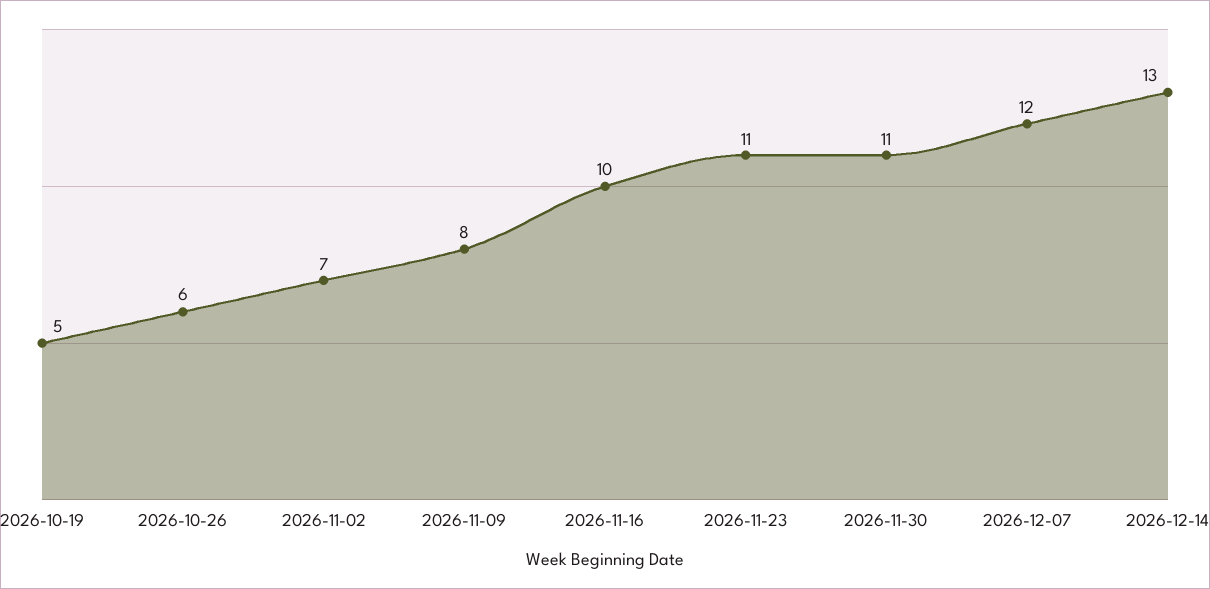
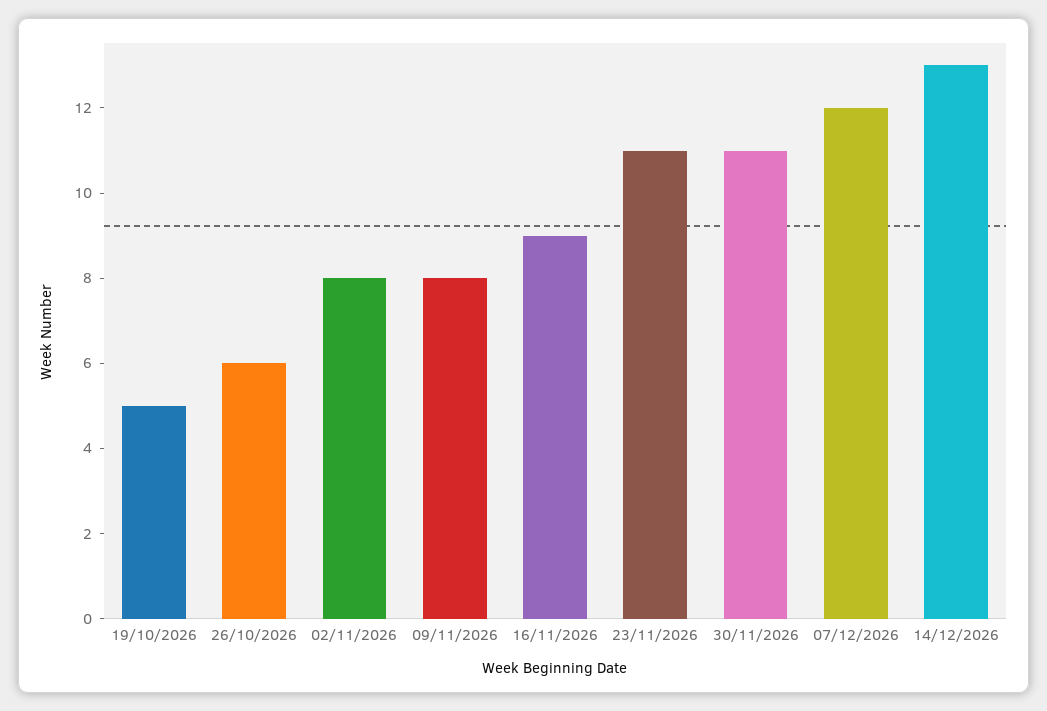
2026-11-02: 7 -> 8
2026-11-16: 10 -> 9

